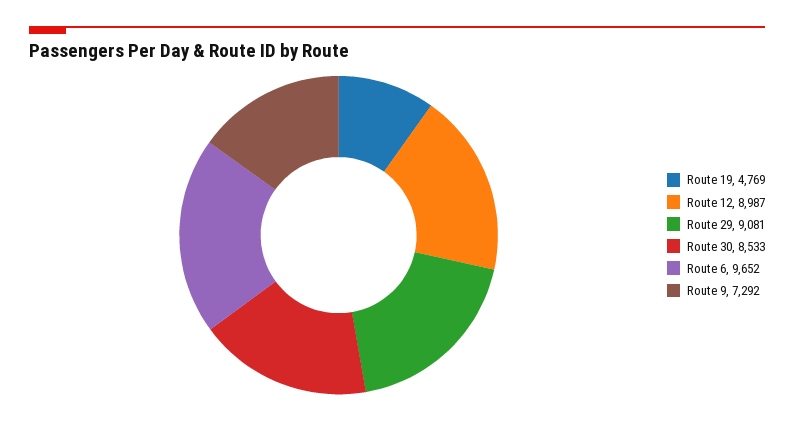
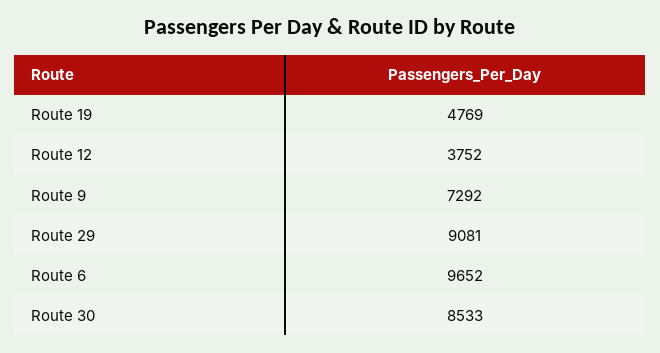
Route 12: 8987 -> 3752

